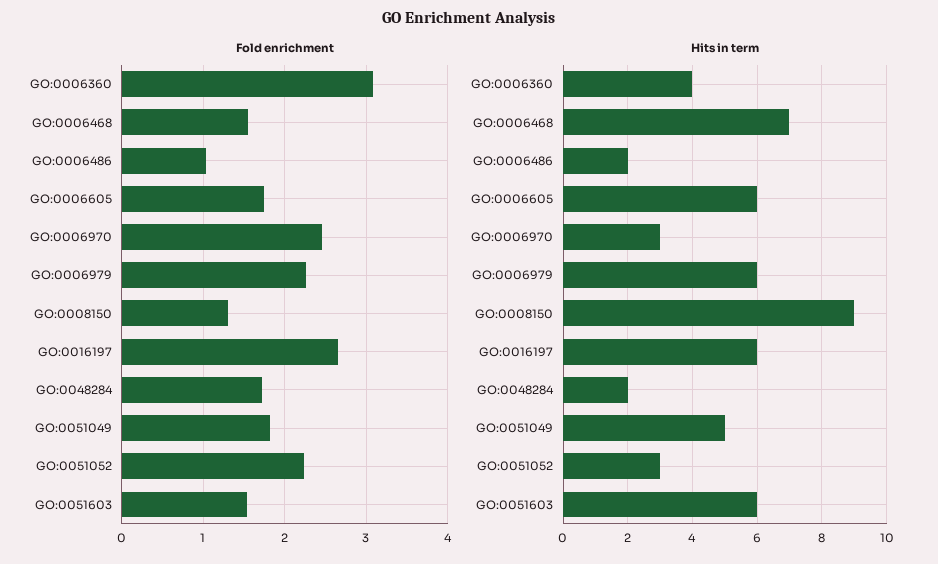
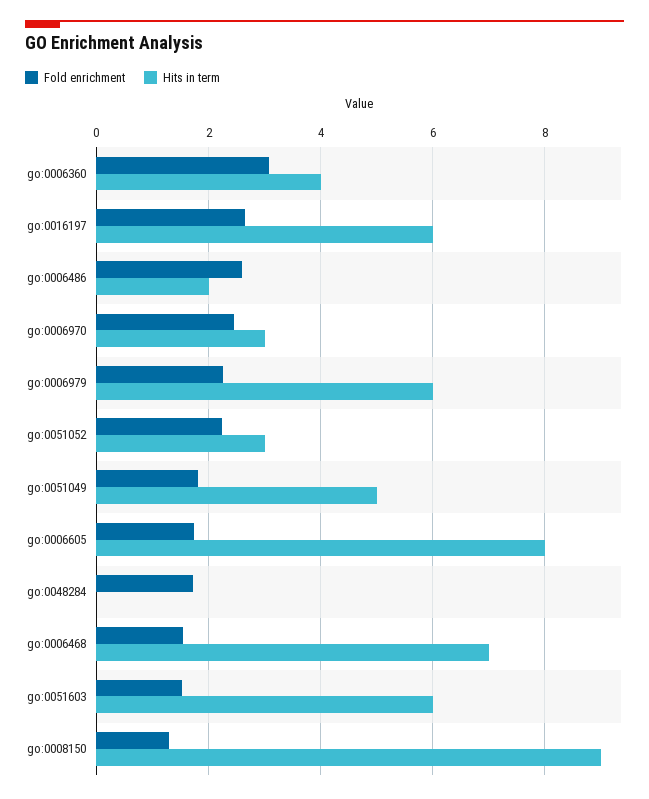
Fold enrichment, GO:0006486: 1 -> 2.6
Hits in term, GO:0006605: 6 -> 8
Hits in term, GO:0048284: 2 -> 0

